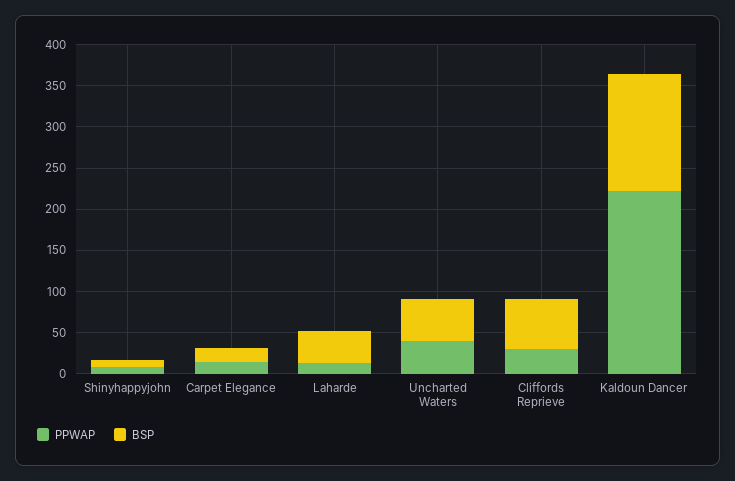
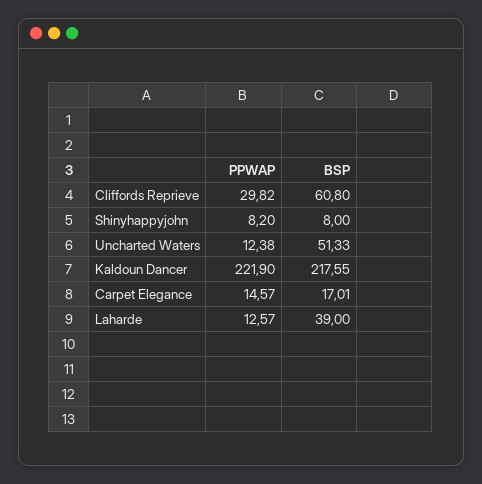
PPWAP, Uncharted Waters: 40 -> 12.38
BSP, Kaldoun Dancer: 140 -> 217.55

